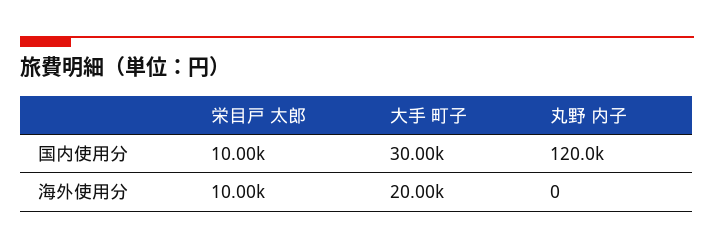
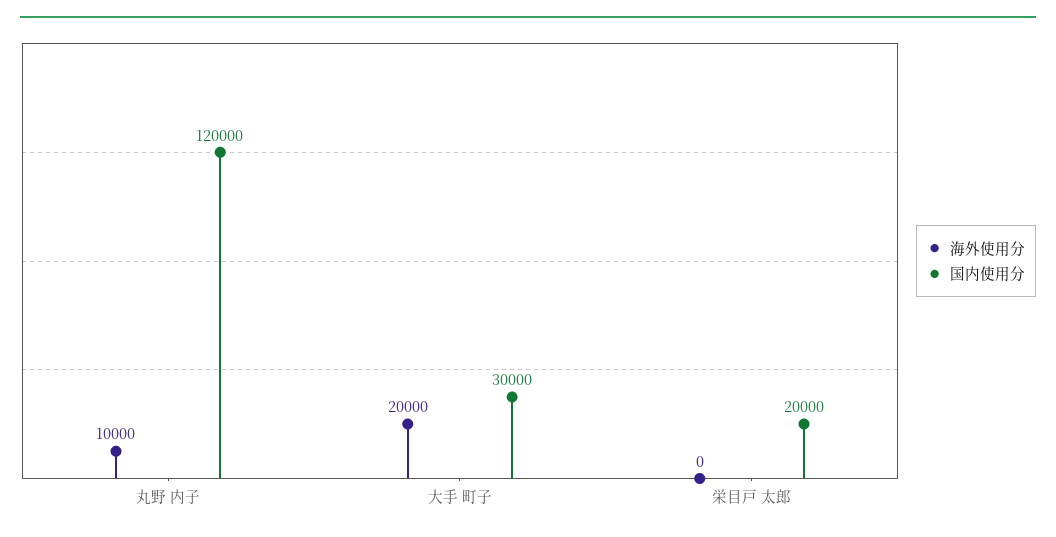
国内使用分, 栄目戸 太郎: 10000 -> 20000
海外使用分, 栄目戸 太郎: 10000 -> 0
海外使用分, 丸野 内子: 0 -> 10000

